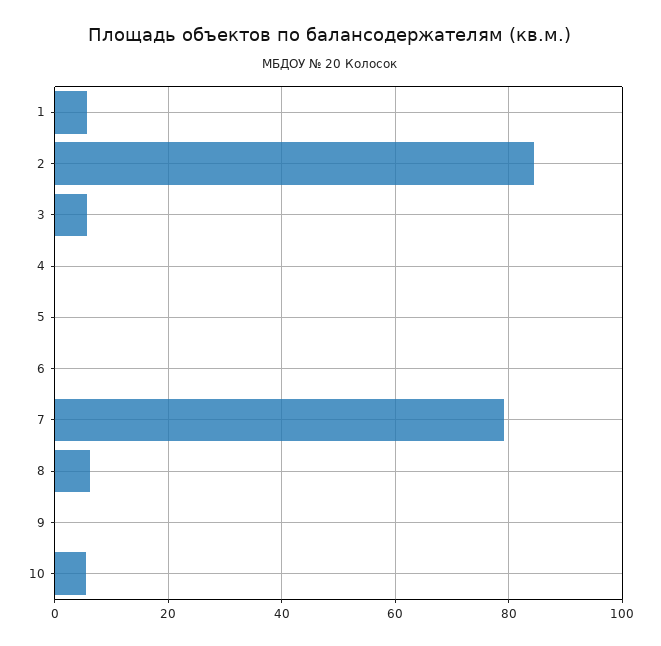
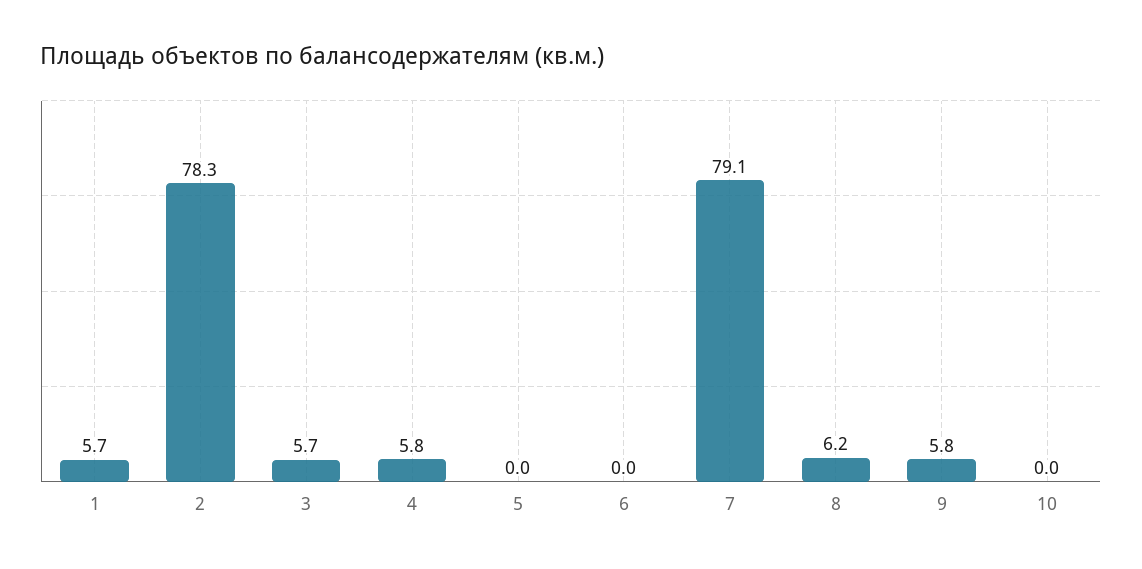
2: 84 -> 78.3
4: 0 -> 5.8
9: 0 -> 5.8
10: 6 -> 0

